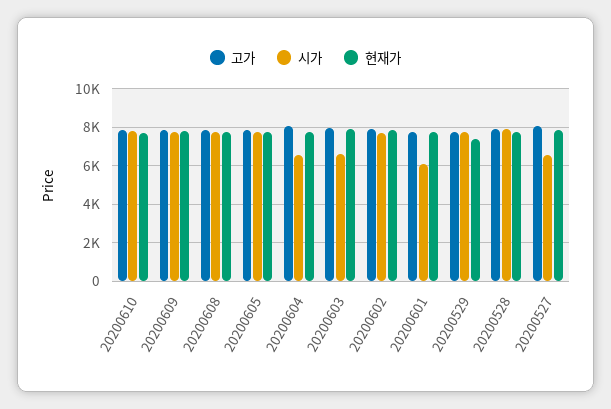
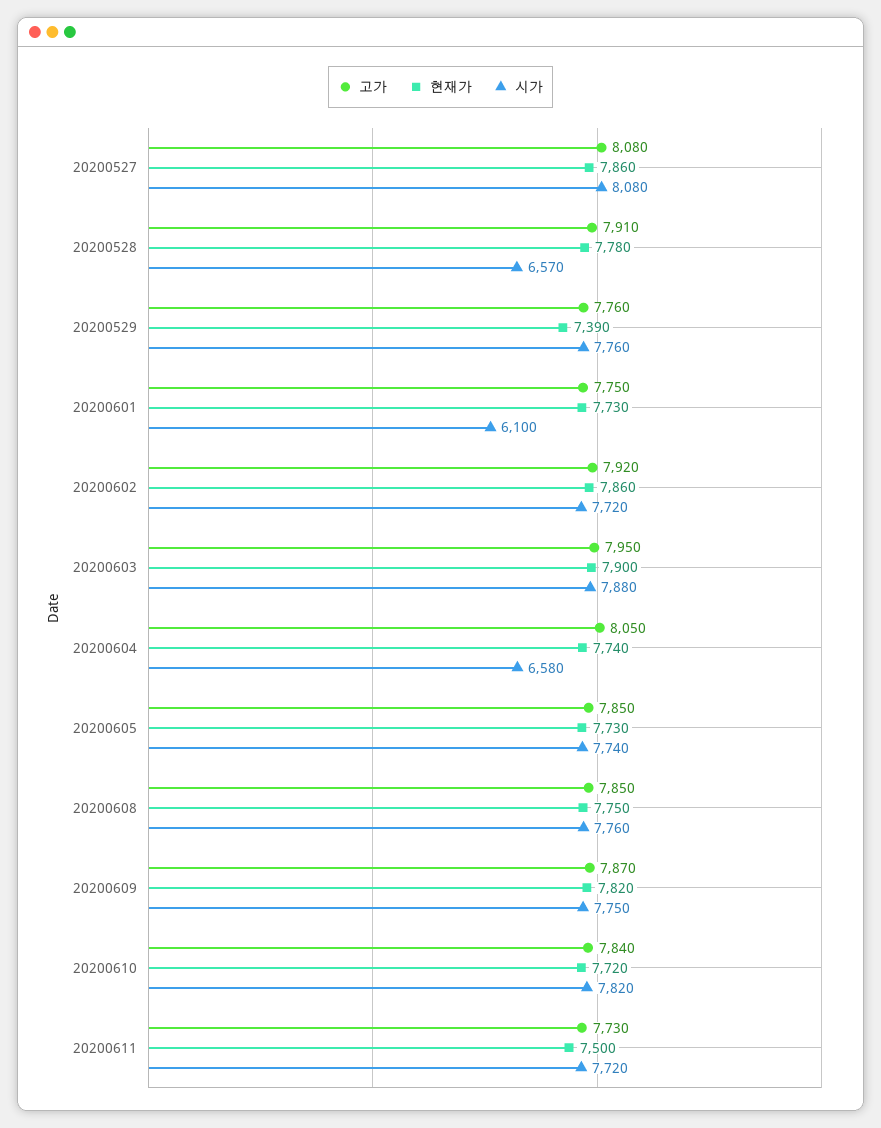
시가, 20200603: 6500 -> 7880
시가, 20200528: 8000 -> 6570
시가, 20200527: 6500 -> 8080
고가, 20200611: none -> 7730
현재가, 20200611: none -> 7500
시가, 20200611: none -> 7720

